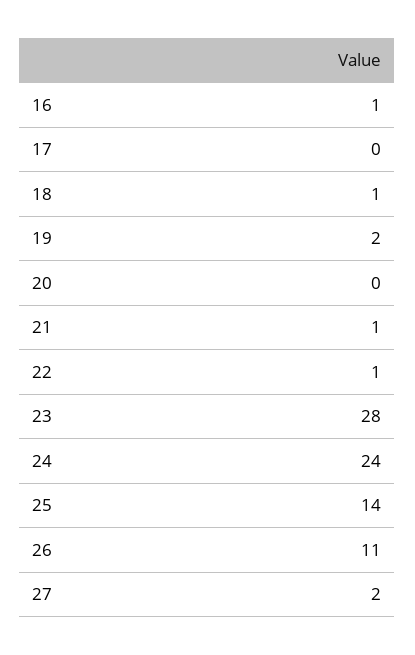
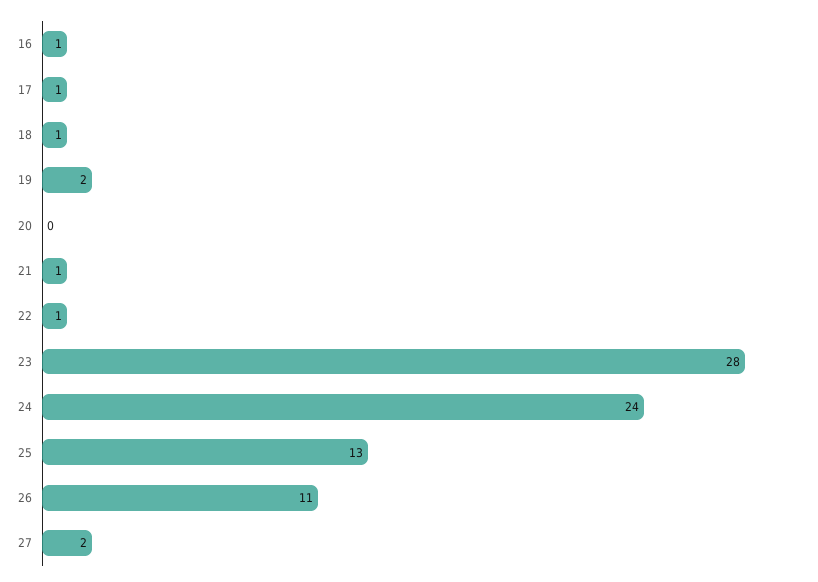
17: 0 -> 1
25: 14 -> 13

